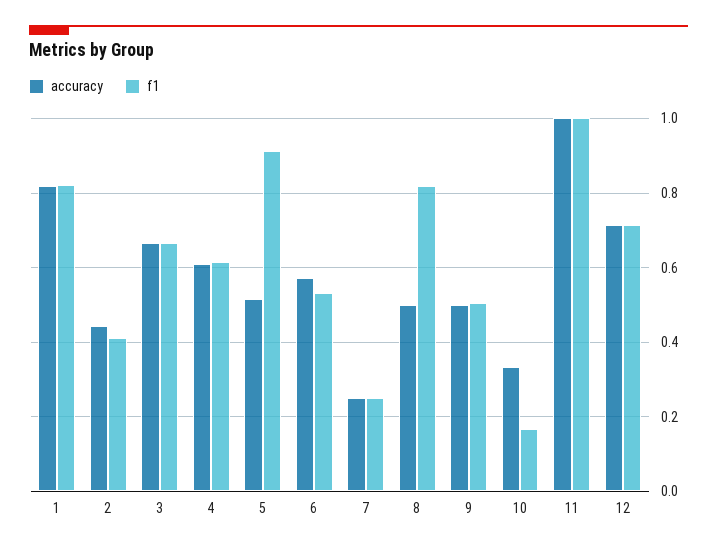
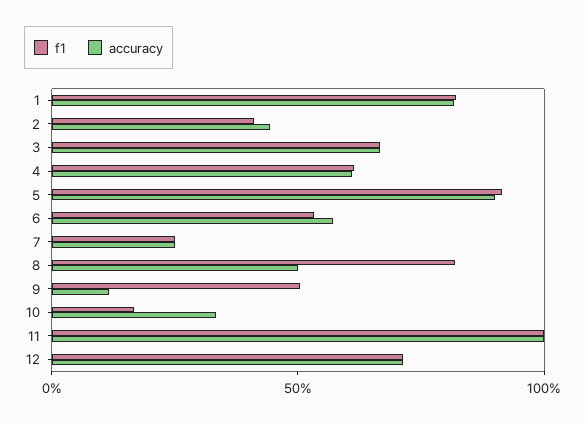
accuracy, 5: 0.52 -> 0.9
accuracy, 9: 0.5 -> 0.1

